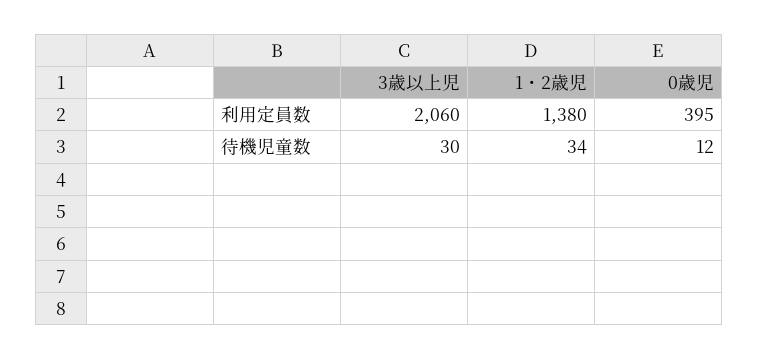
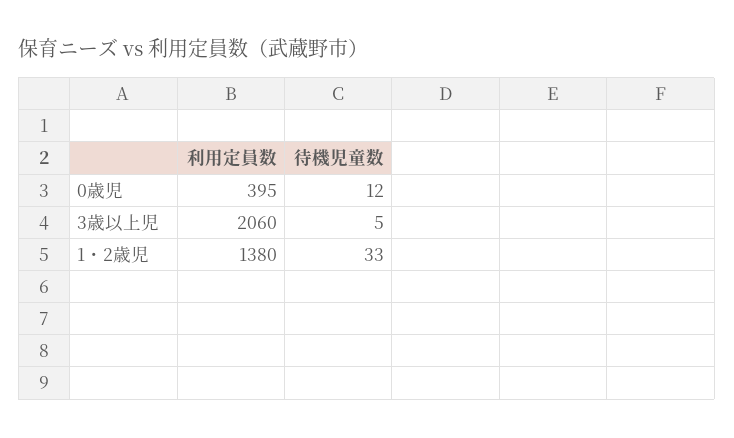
3歳以上児, 待機児童数: 30 -> 5
1・2歳児, 待機児童数: 34 -> 33

